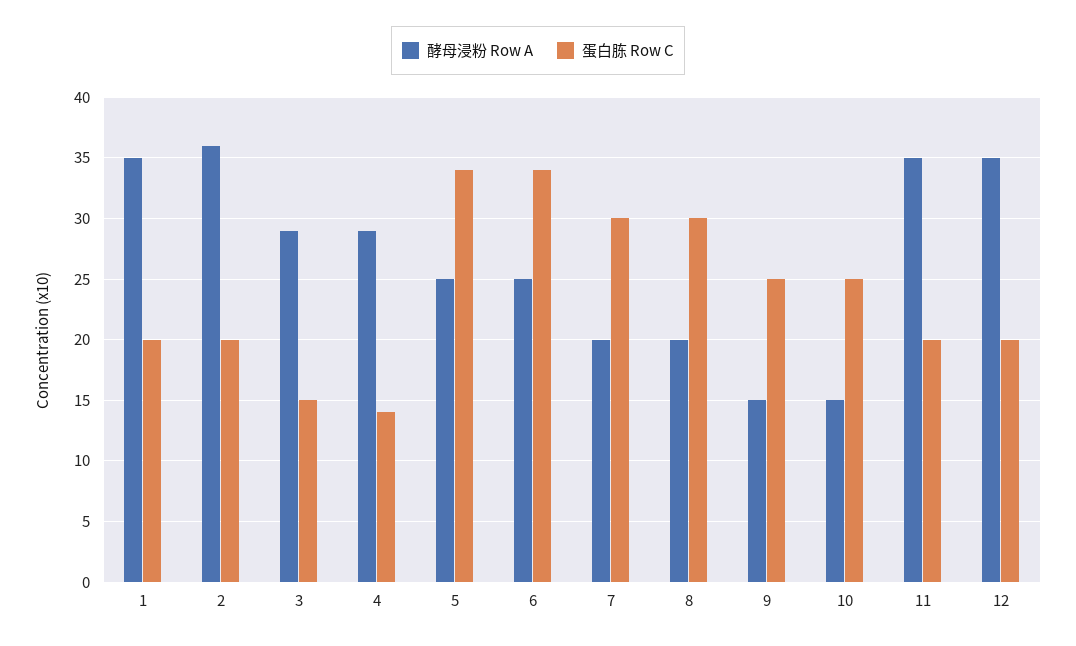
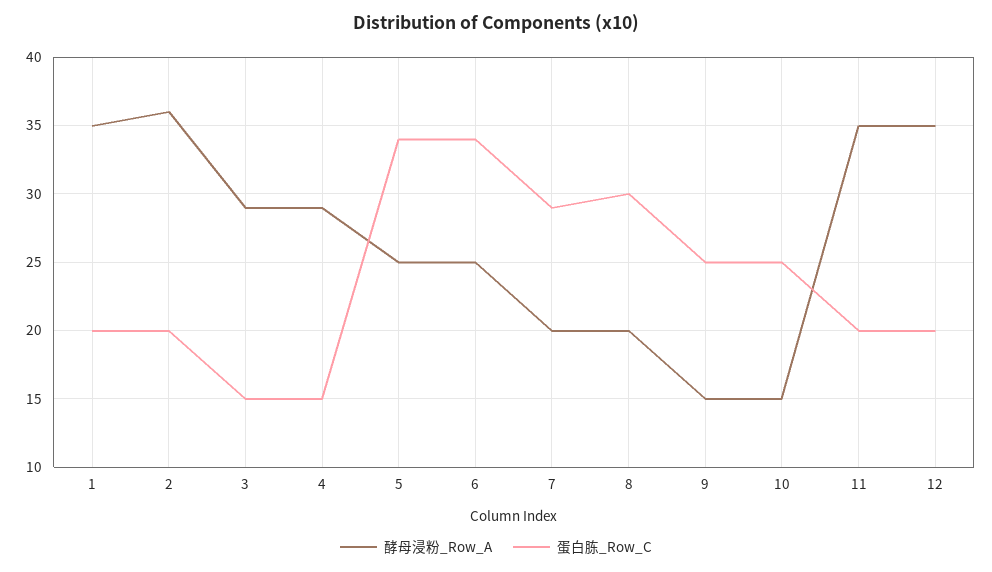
蛋白胨 Row C, 4: 14 -> 15
蛋白胨 Row C, 7: 30 -> 29

